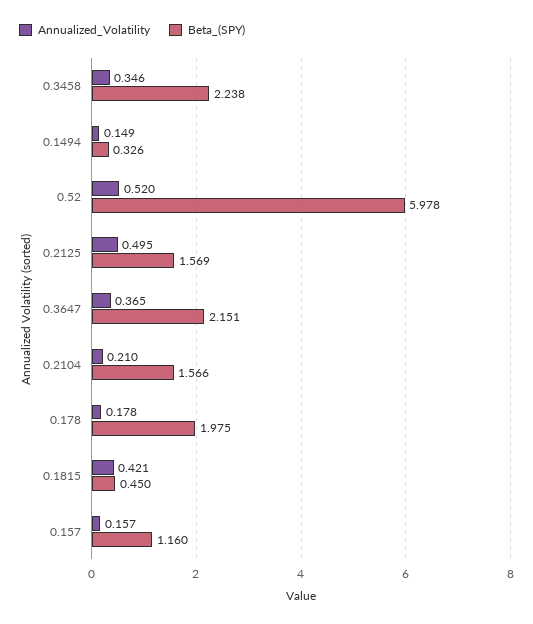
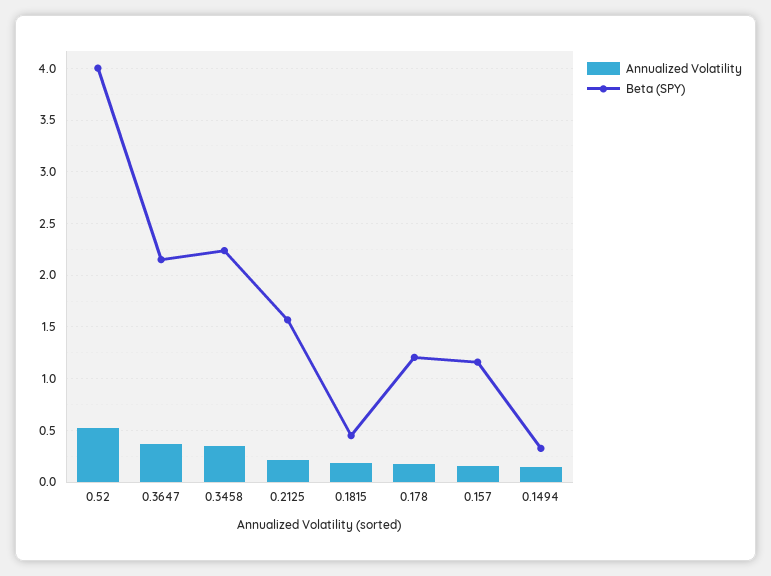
Beta_(SPY), 0.52: 5.978 -> 4
Annualized_Volatility, 0.2125: 0.495 -> 0.2
Annualized_Volatility, 0.2104: 0.21 -> none
Beta_(SPY), 0.2104: 1.566 -> none
Beta_(SPY), 0.178: 1.975 -> 1.2
Annualized_Volatility, 0.1815: 0.421 -> 0.2

